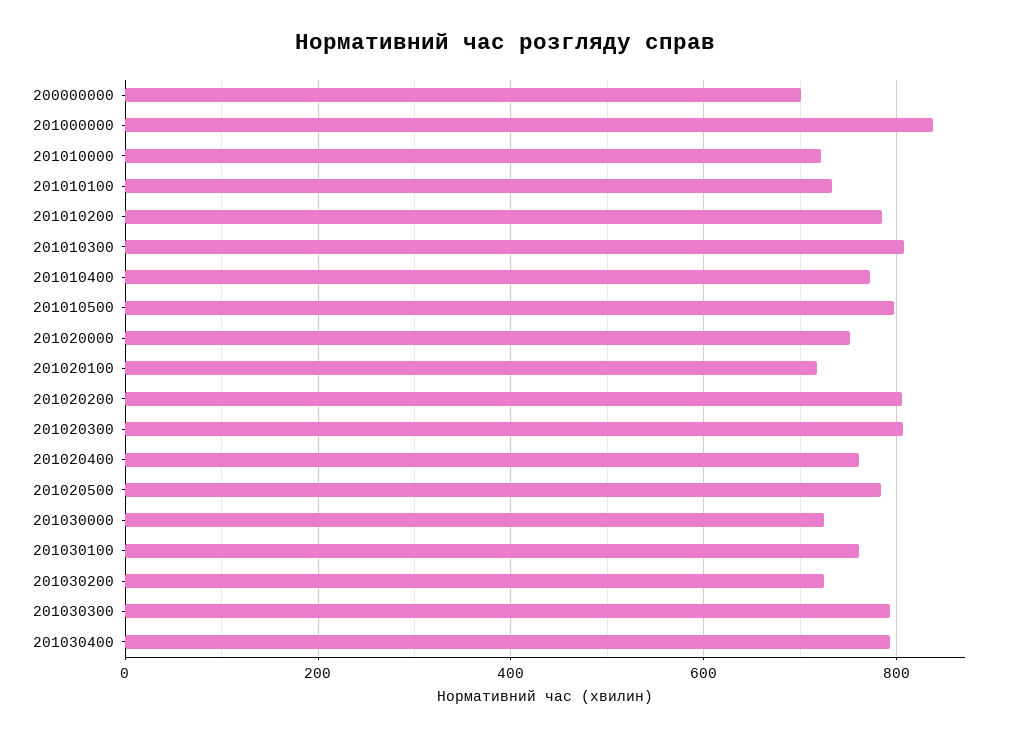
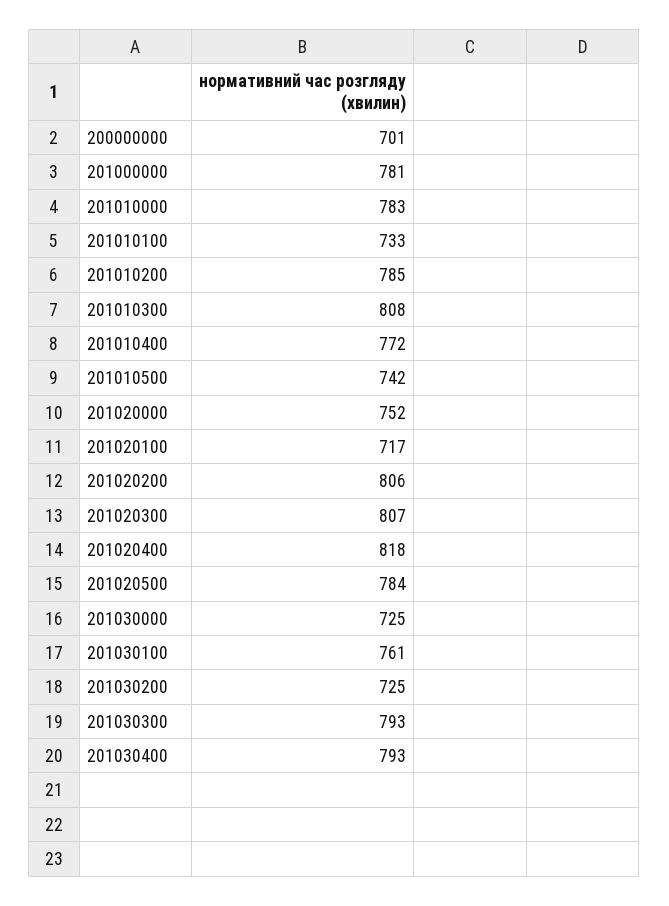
201000000: 840 -> 781
201010000: 720 -> 783
201010500: 800 -> 742
201020400: 760 -> 818

